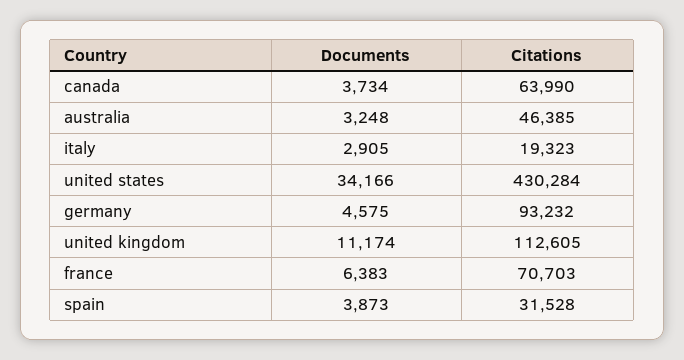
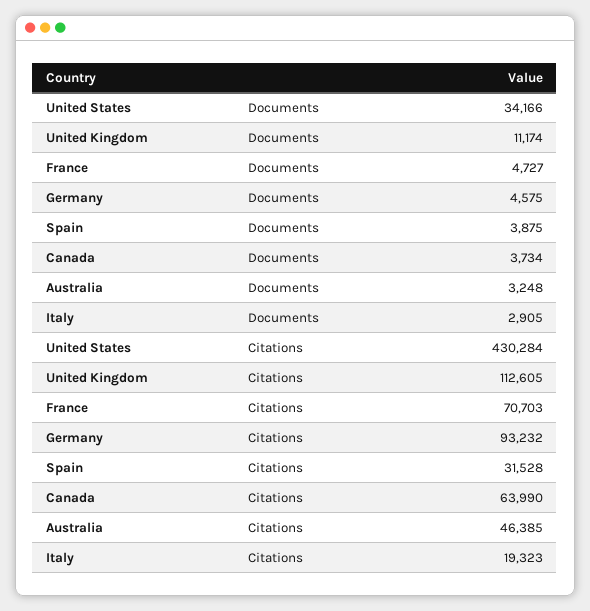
Documents, france: 6383 -> 4727
Documents, spain: 3873 -> 3875

